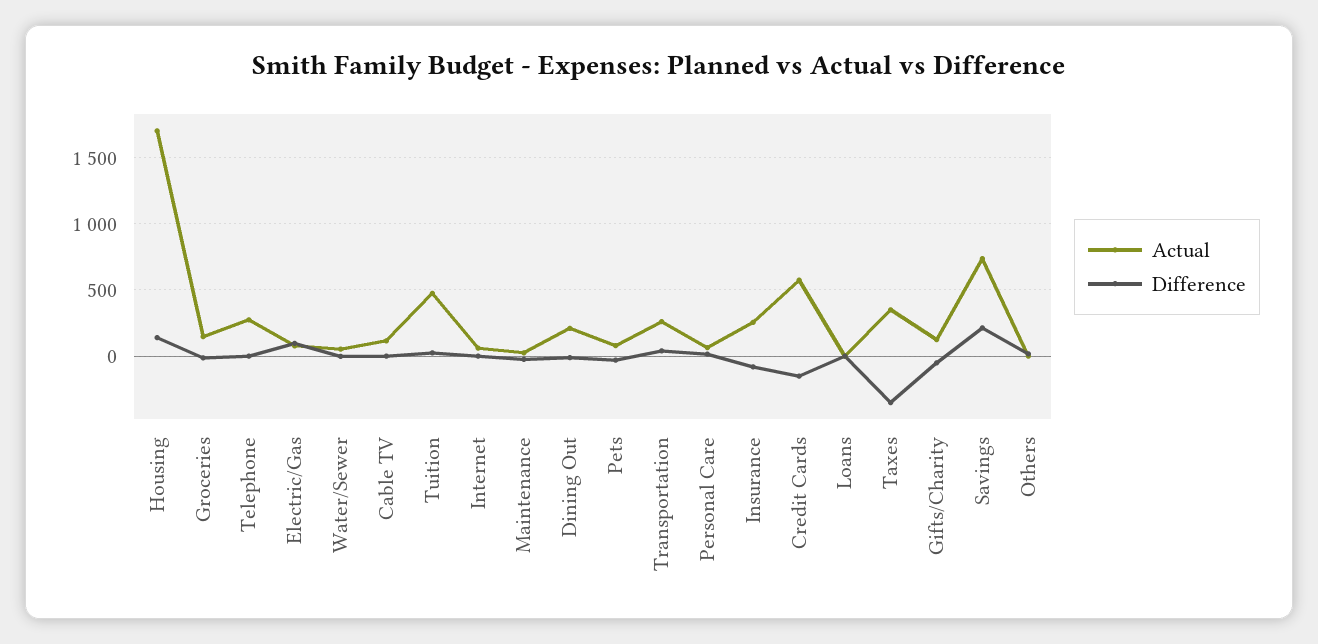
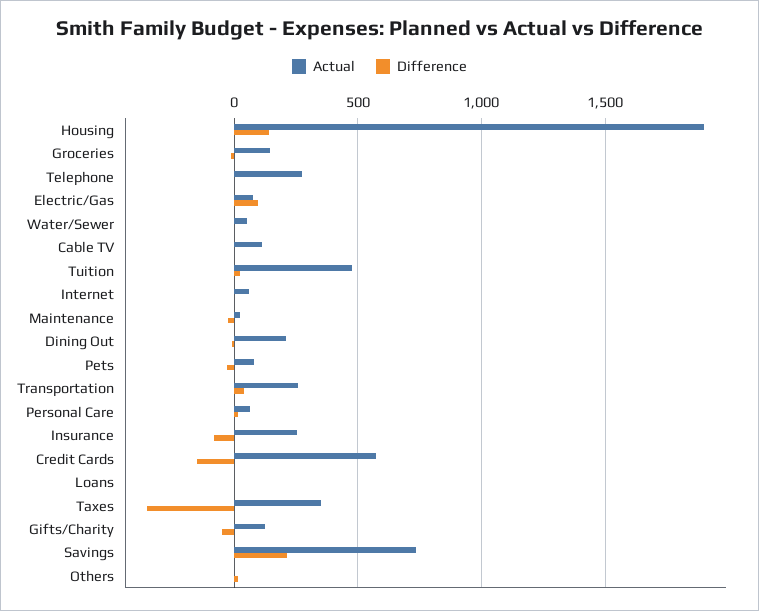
Actual, Housing: 1700 -> 1900

